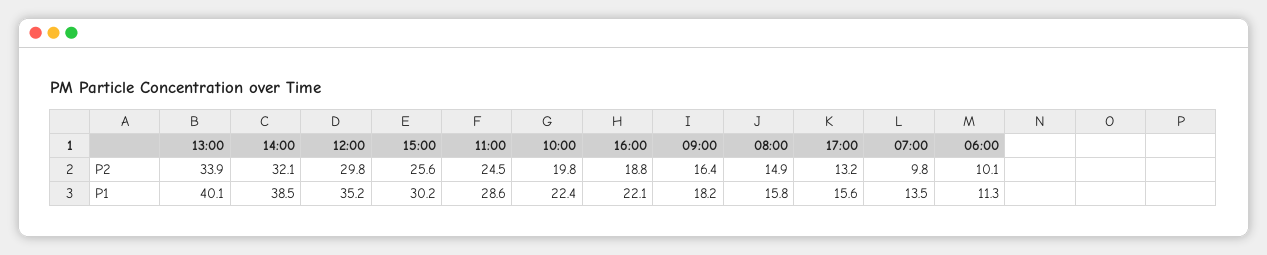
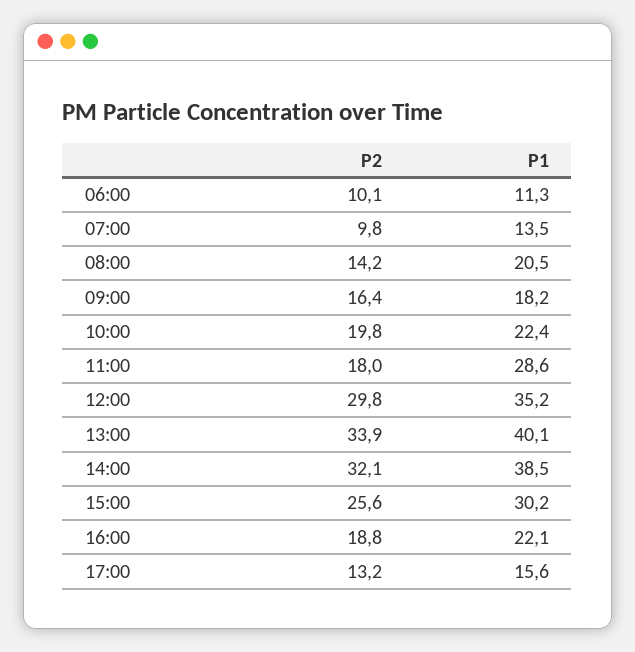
11:00, P2: 24.5 -> 18
08:00, P2: 14.9 -> 14.2
08:00, P1: 15.8 -> 20.5

